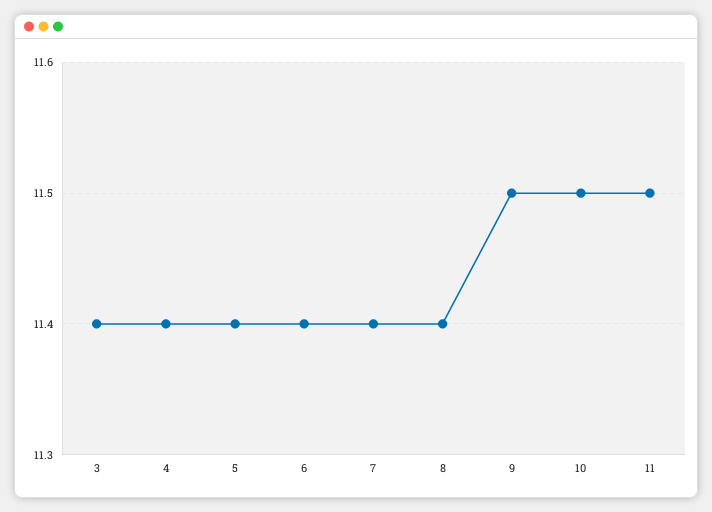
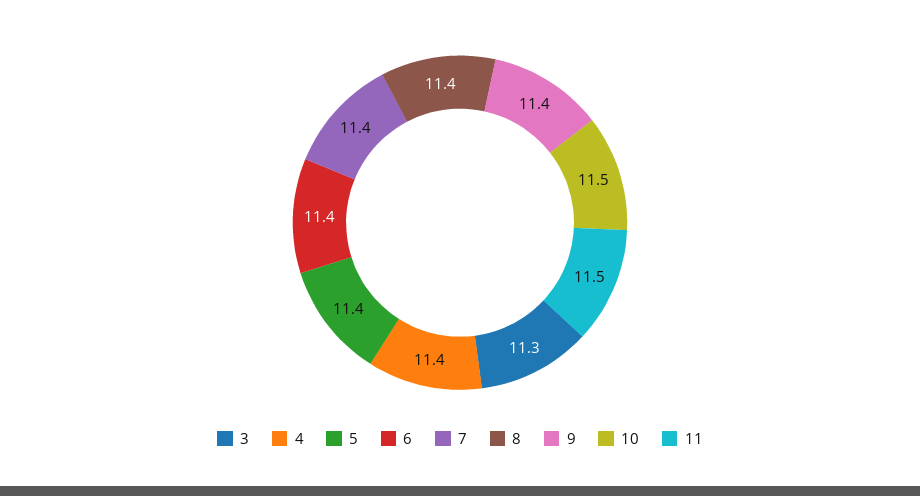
3: 11.4 -> 11.3
9: 11.5 -> 11.4

